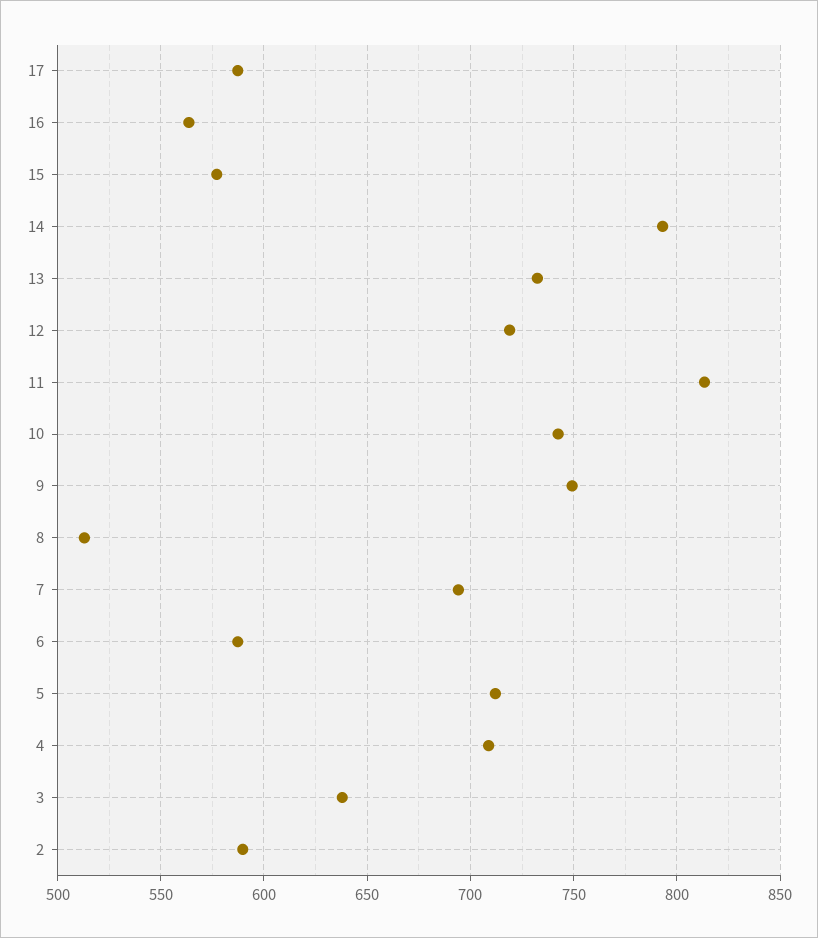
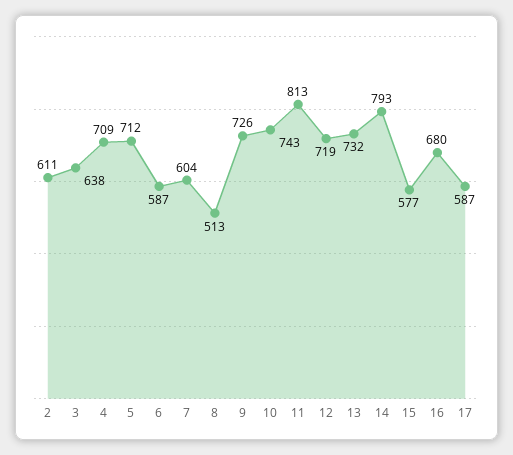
16: 565 -> 680
9: 750 -> 726
7: 695 -> 604
2: 590 -> 611

